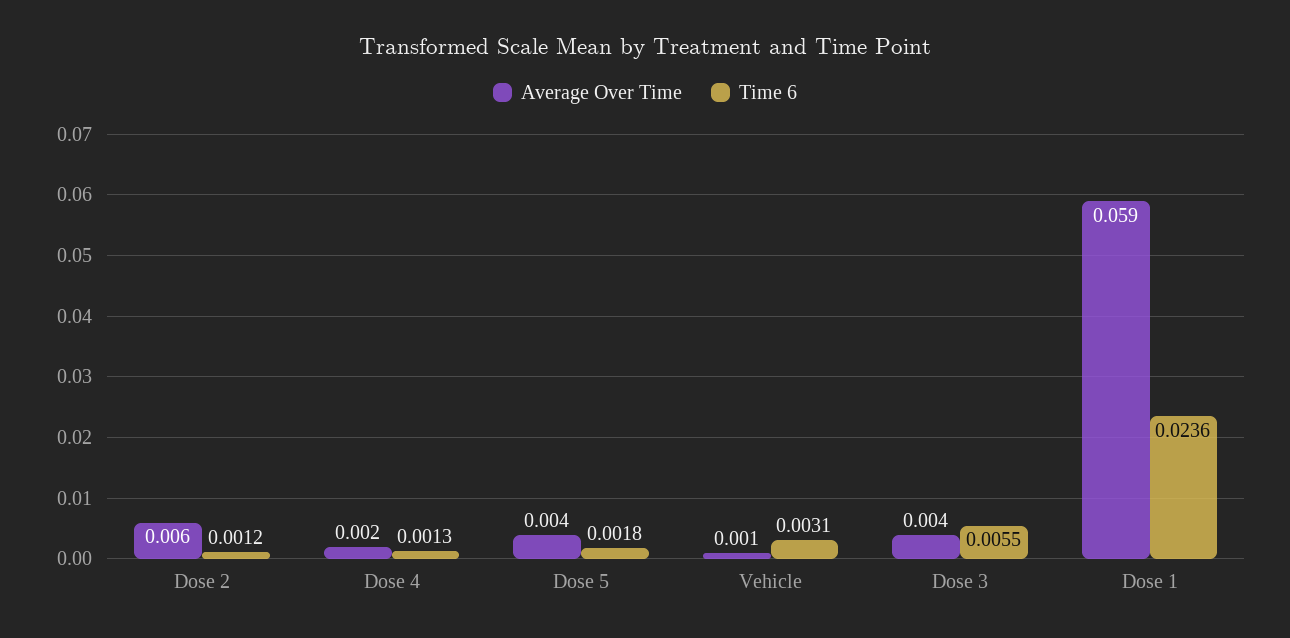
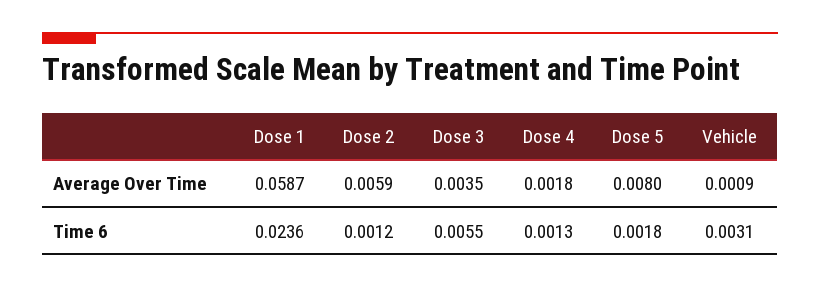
Average Over Time, Dose 5: 0.004 -> 0.008

